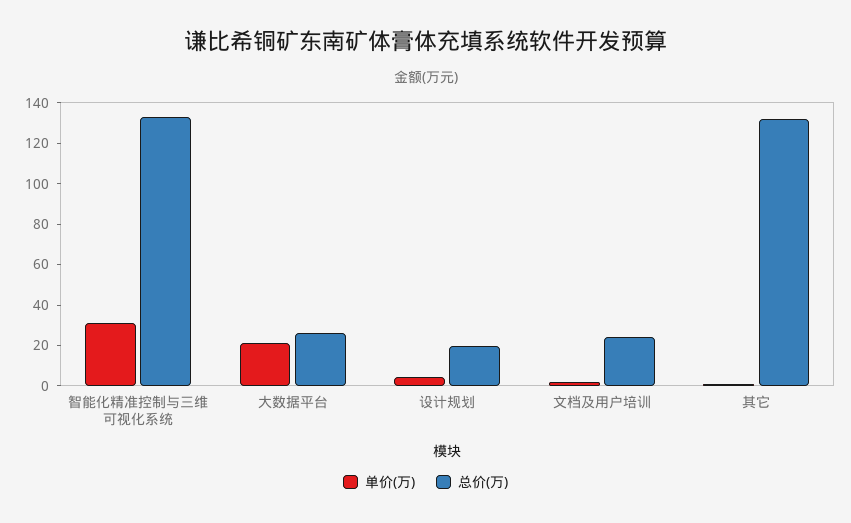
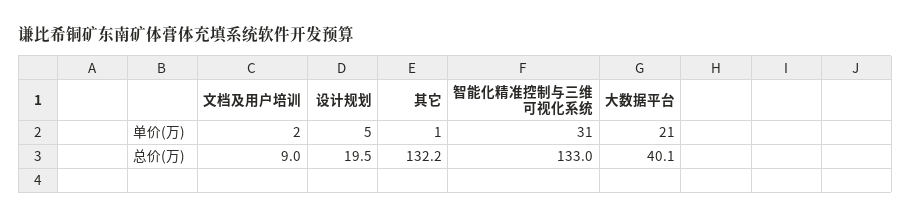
总价(万), 大数据平台: 25 -> 40.1
总价(万), 文档及用户培训: 25 -> 9

